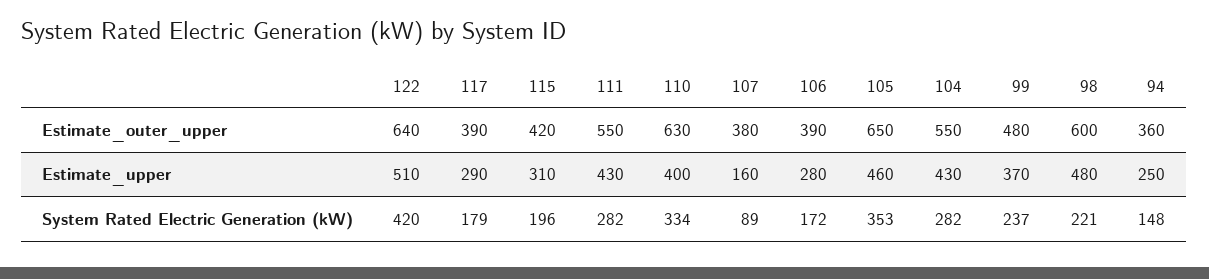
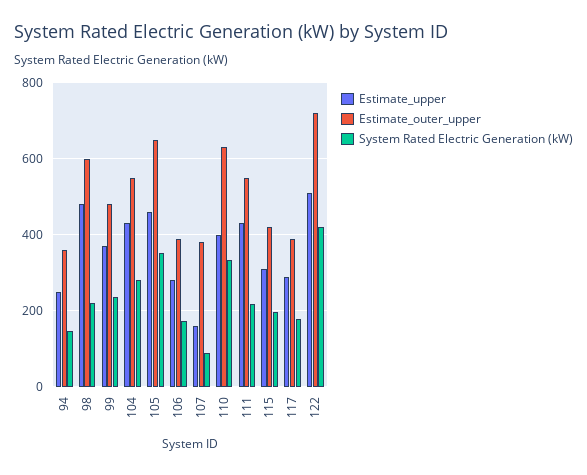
Estimate_outer_upper, 122: 640 -> 720
System Rated Electric Generation (kW), 111: 282 -> 220

